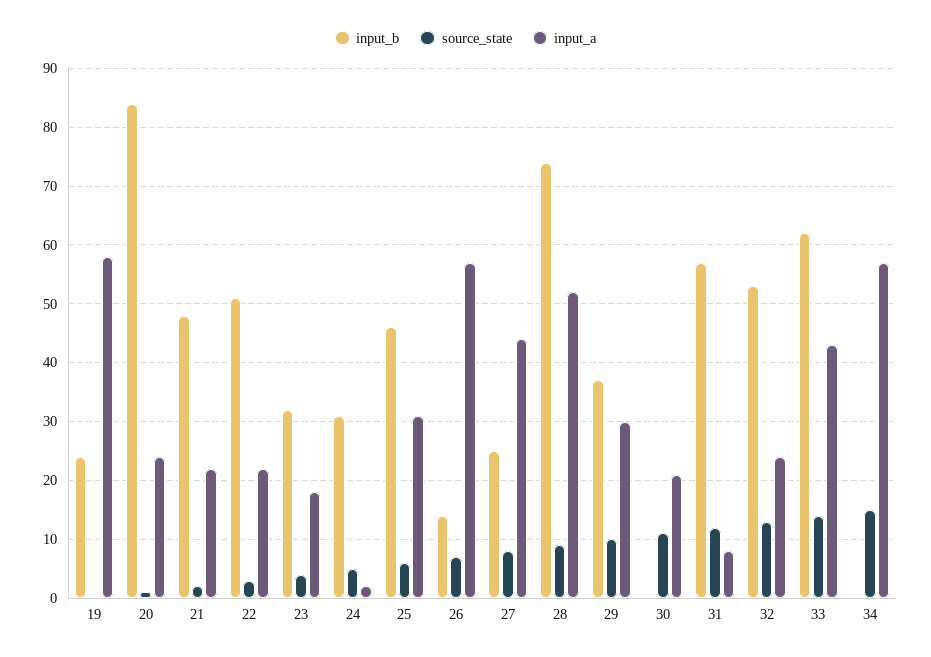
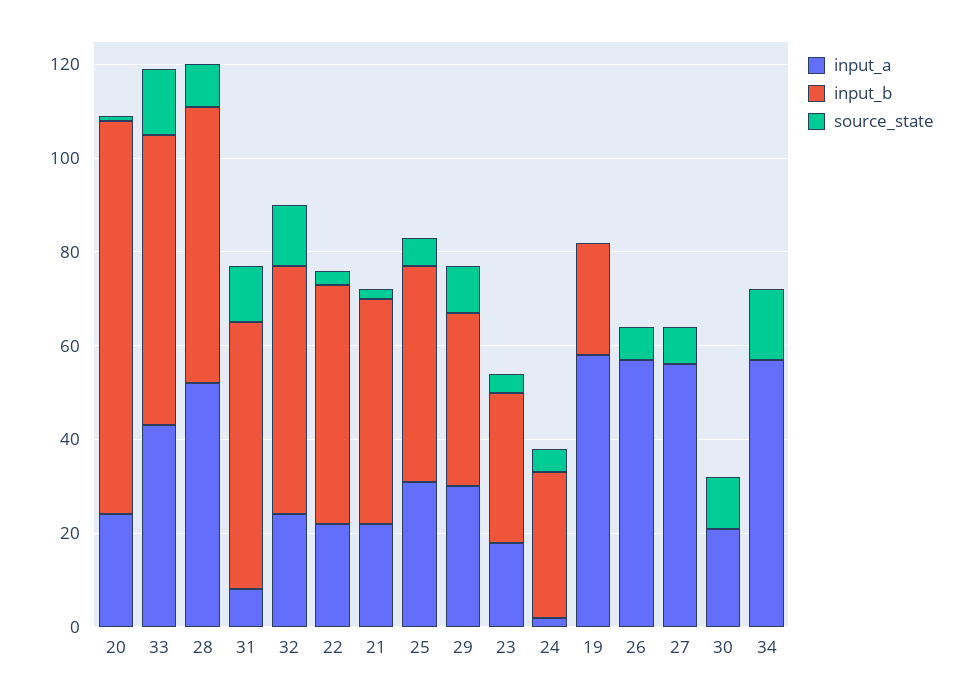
input_b, 26: 15 -> 0
input_b, 27: 25 -> 0
input_a, 27: 45 -> 55
input_b, 28: 75 -> 60

